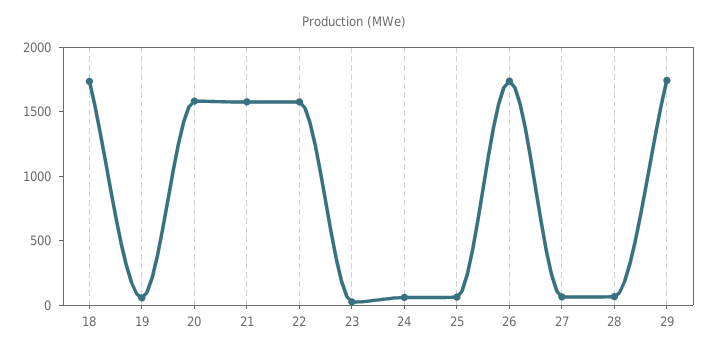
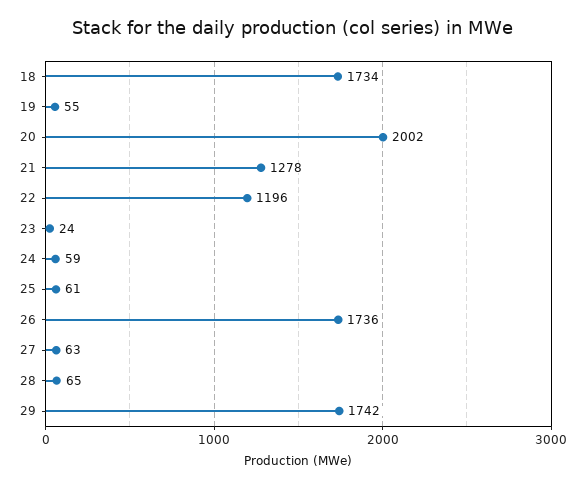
20: 1600 -> 2002
21: 1600 -> 1278
22: 1600 -> 1196

